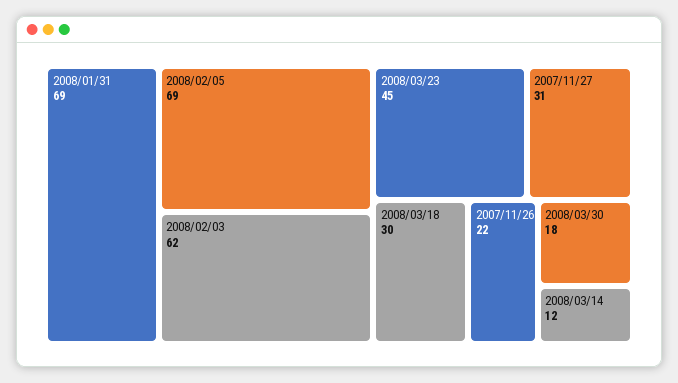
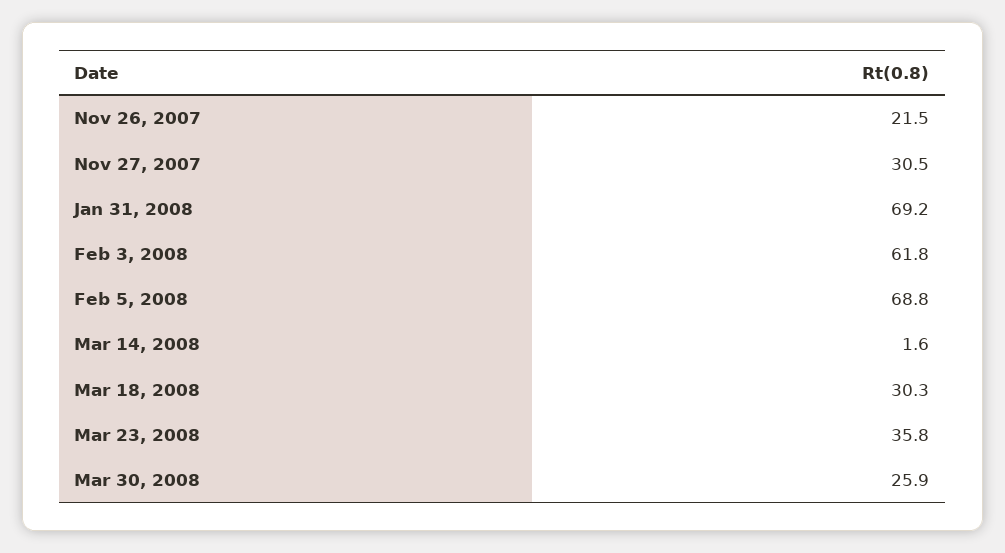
2008/03/23: 45 -> 35.8
2008/03/30: 18 -> 25.9
2008/03/14: 12 -> 1.6

